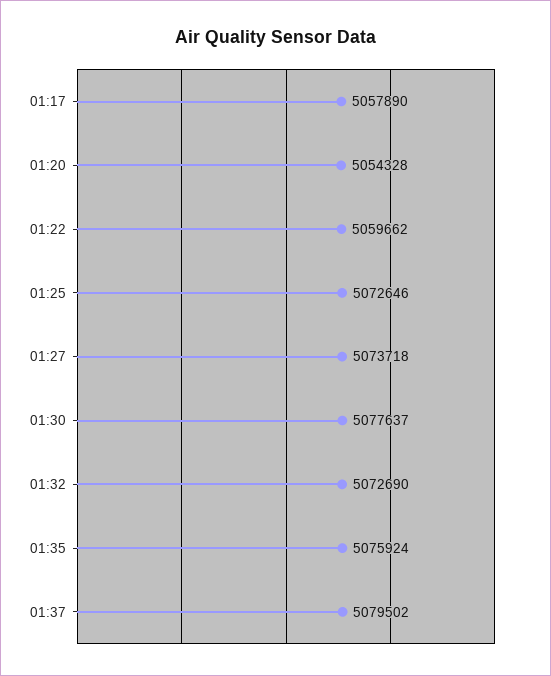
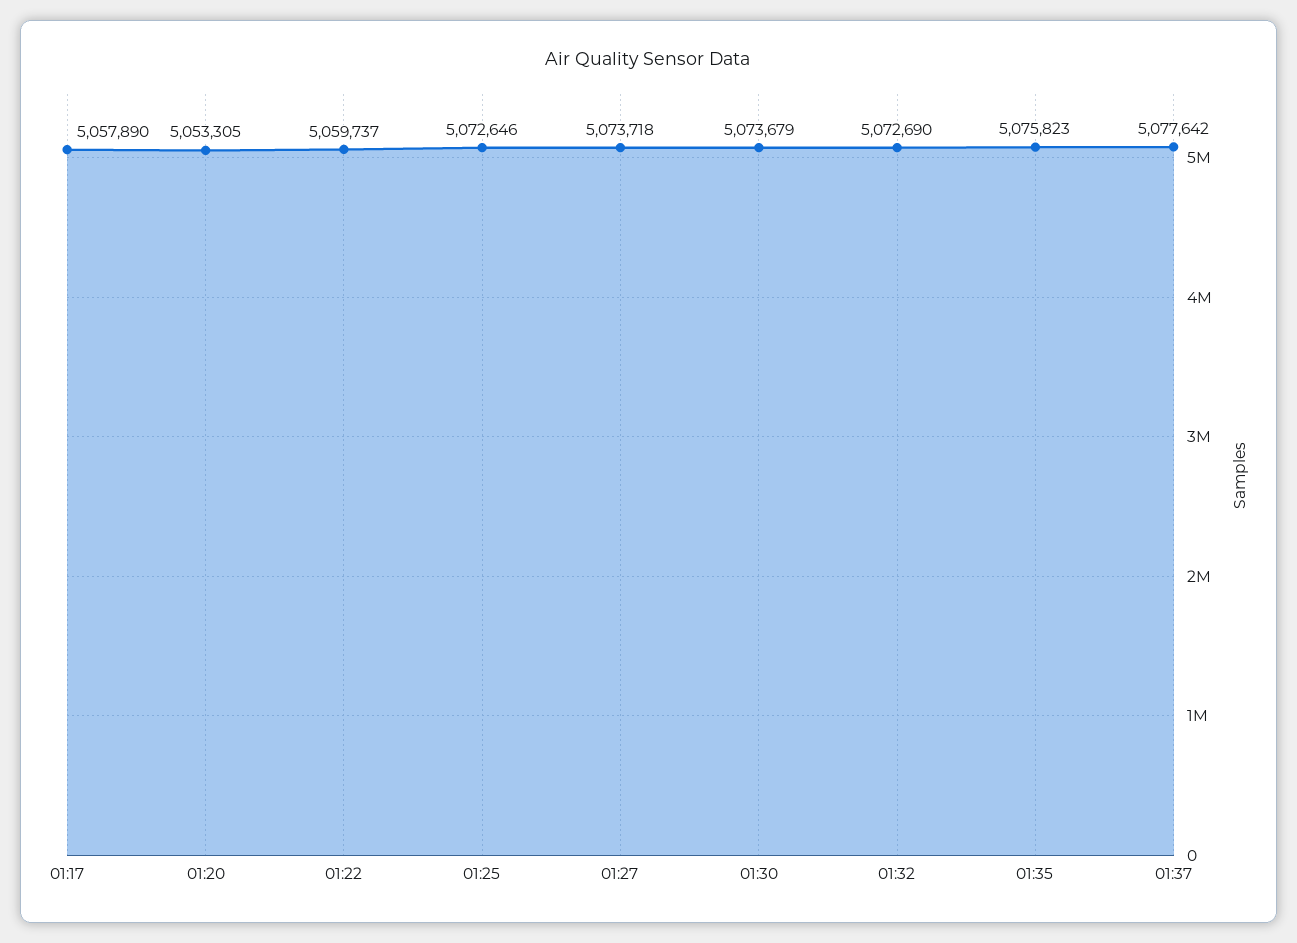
01:20: 5054328 -> 5053305
01:22: 5059662 -> 5059737
01:30: 5077637 -> 5073679
01:35: 5075924 -> 5075823
01:37: 5079502 -> 5077642

